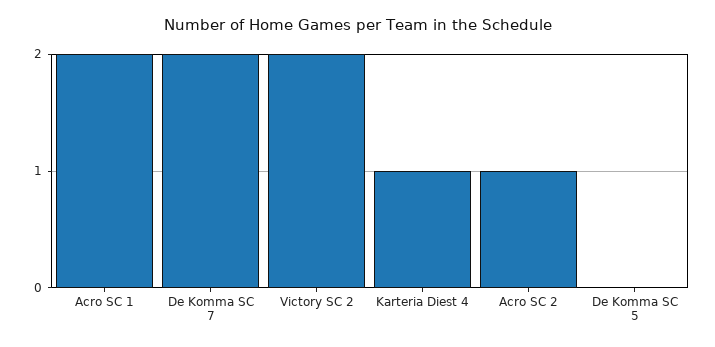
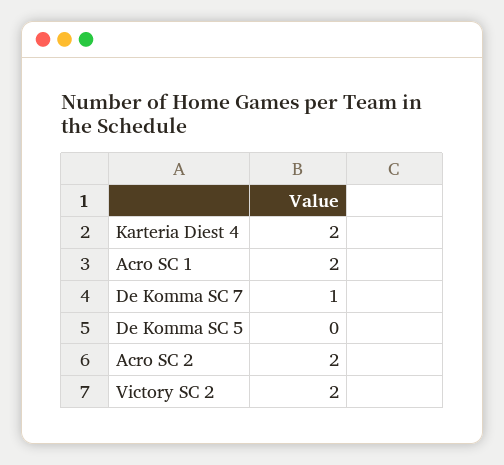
De Komma SC 7: 2 -> 1
Karteria Diest 4: 1 -> 2
Acro SC 2: 1 -> 2

